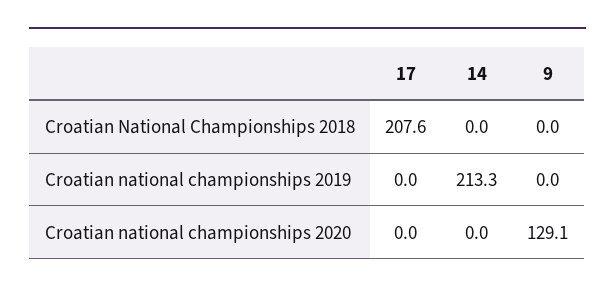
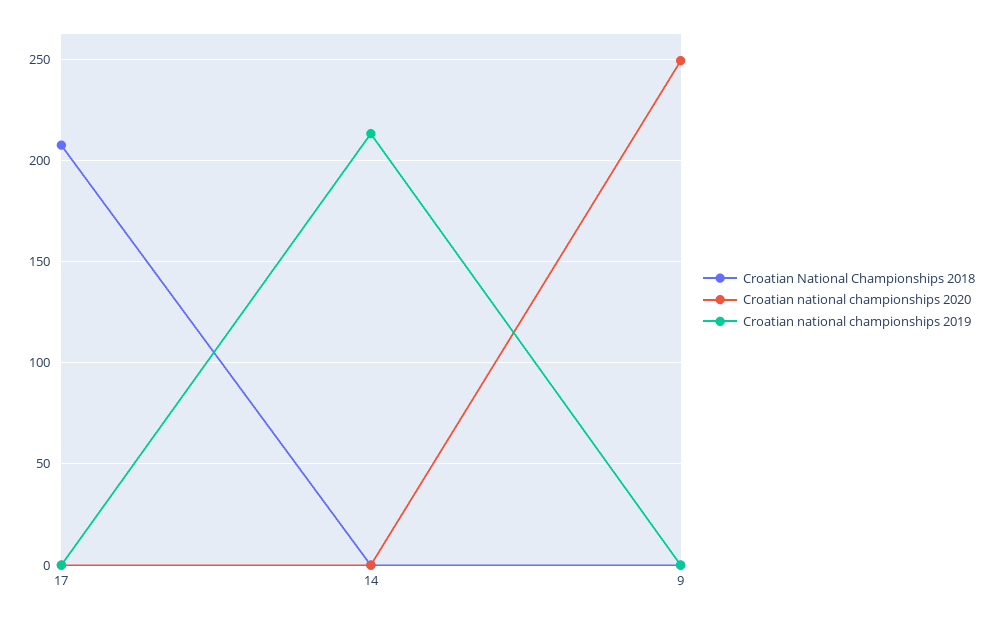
Croatian national championships 2020, 9: 129.1 -> 250

